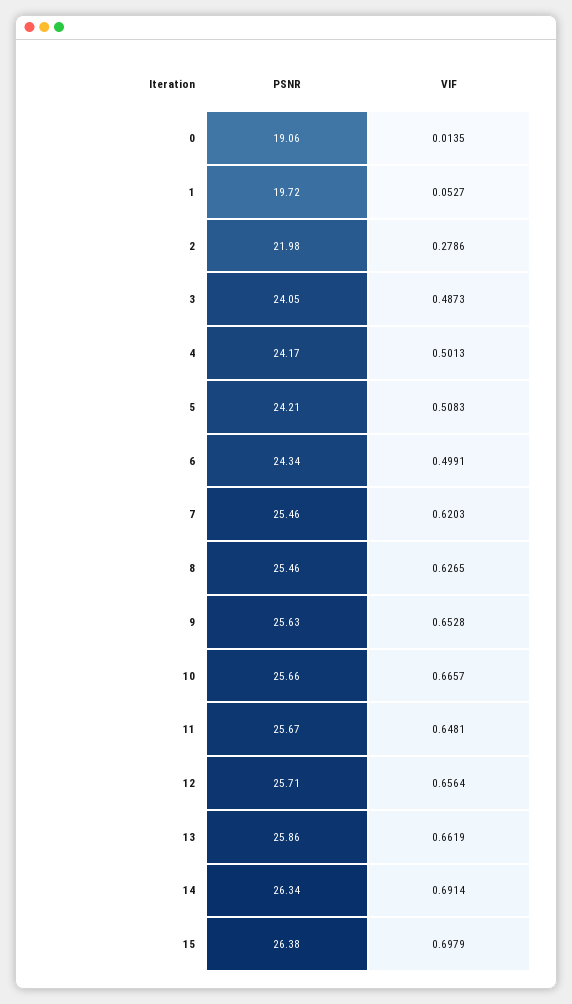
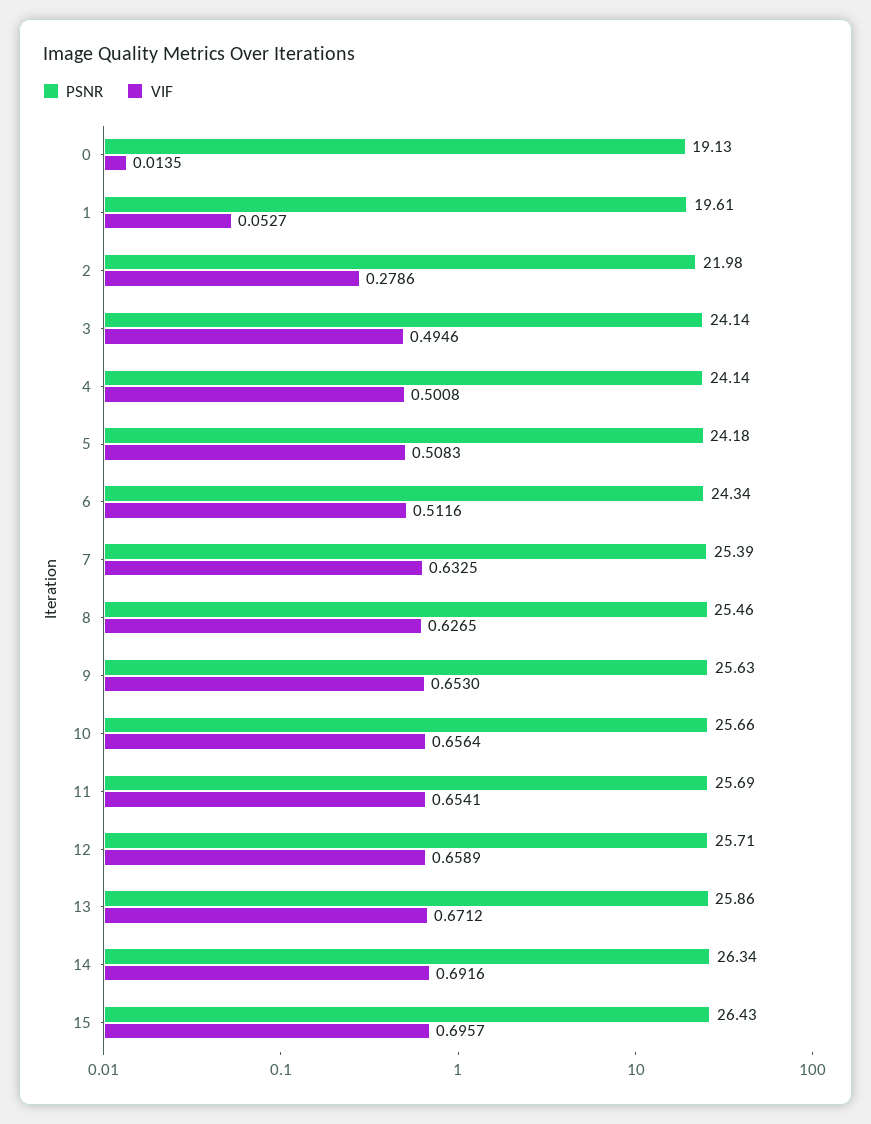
PSNR, 0: 19.06 -> 19.13
PSNR, 1: 19.72 -> 19.61
PSNR, 3: 24.05 -> 24.14
VIF, 3: 0.4873 -> 0.4946
PSNR, 4: 24.17 -> 24.14
VIF, 4: 0.5013 -> 0.5008
PSNR, 5: 24.21 -> 24.18
VIF, 6: 0.4991 -> 0.5116
PSNR, 7: 25.46 -> 25.39
VIF, 7: 0.6203 -> 0.6325
VIF, 9: 0.6528 -> 0.653
VIF, 10: 0.6657 -> 0.6564
PSNR, 11: 25.67 -> 25.69
VIF, 11: 0.6481 -> 0.6541
VIF, 12: 0.6564 -> 0.6589
VIF, 13: 0.6619 -> 0.6712
VIF, 14: 0.6914 -> 0.6916
PSNR, 15: 26.38 -> 26.43
VIF, 15: 0.6979 -> 0.6957

